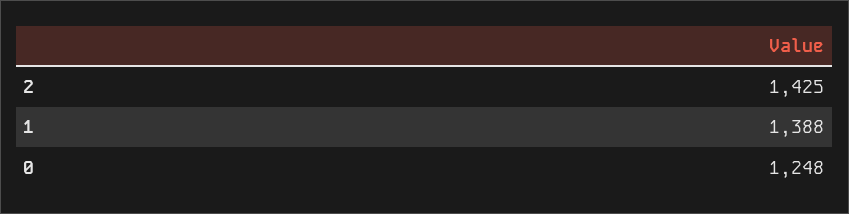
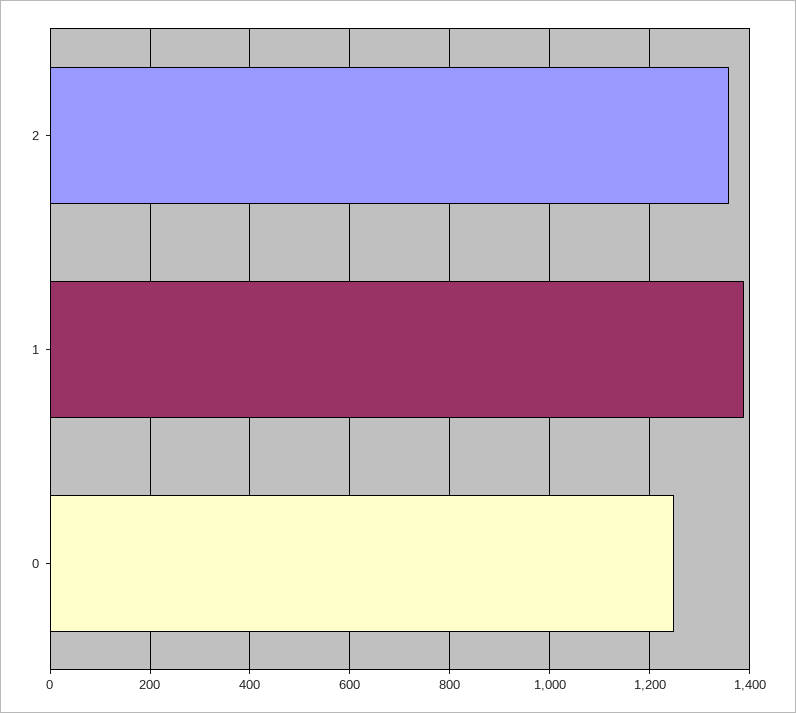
2: 1425 -> 1360

